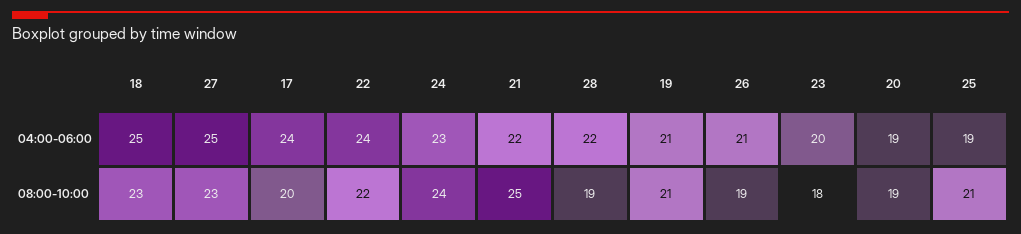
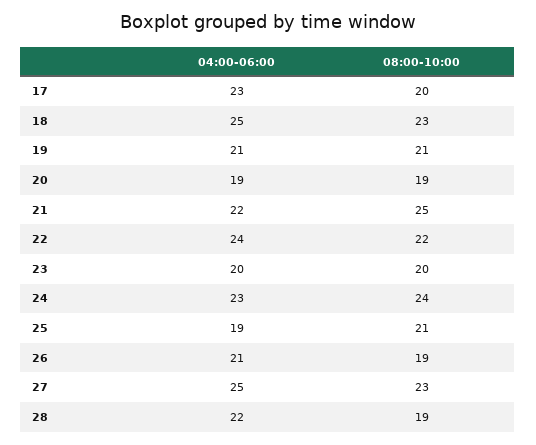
17, 04:00-06:00: 24 -> 23
23, 08:00-10:00: 18 -> 20

